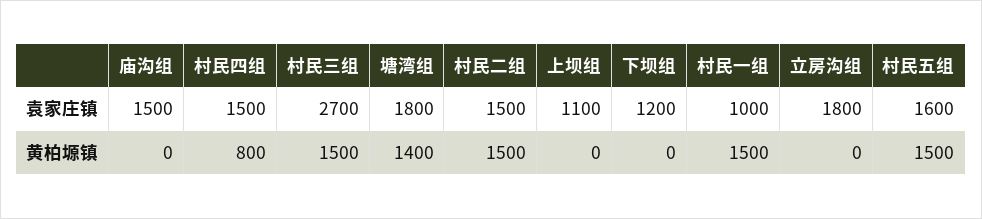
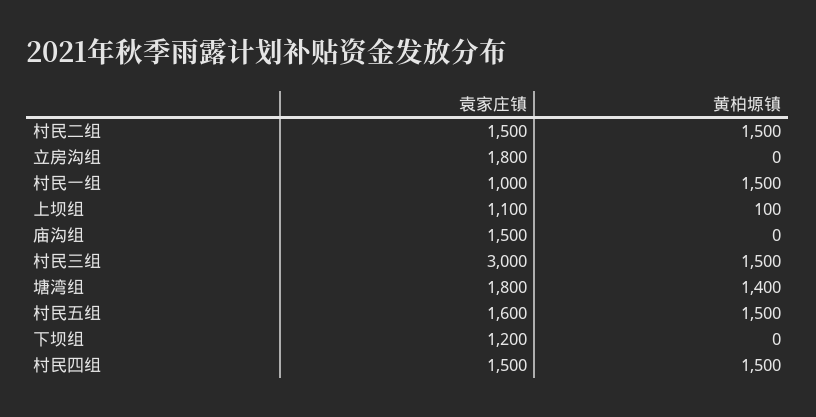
村民三组, 袁家庄镇: 2700 -> 3000
村民四组, 黄柏塬镇: 800 -> 1500
上坝组, 黄柏塬镇: 0 -> 100

